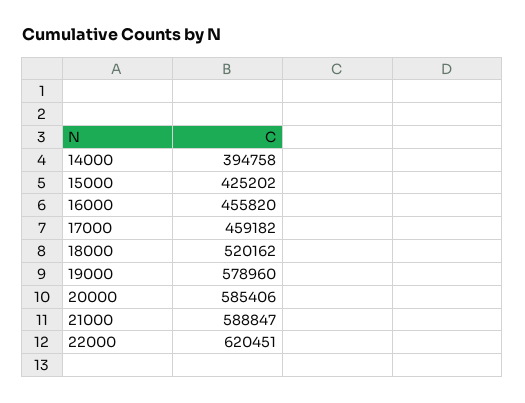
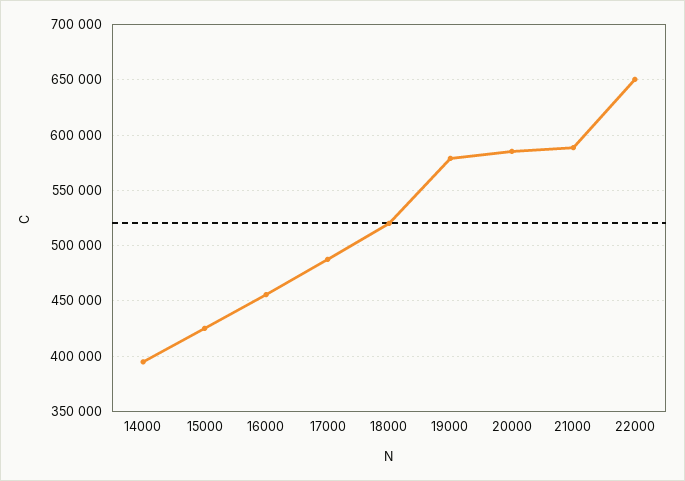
17000: 459182 -> 490000
22000: 620451 -> 650000

